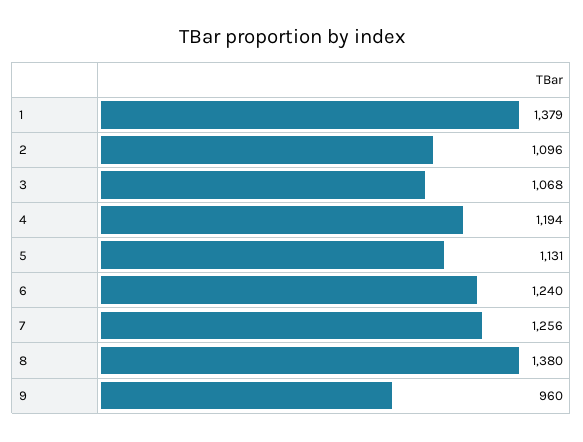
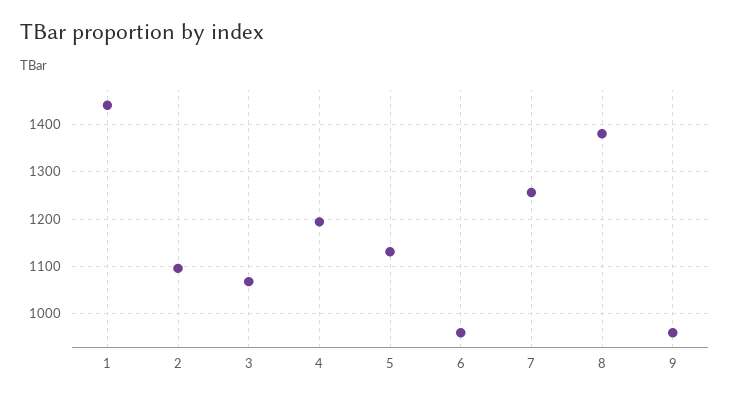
1: 1379 -> 1440
6: 1240 -> 960

